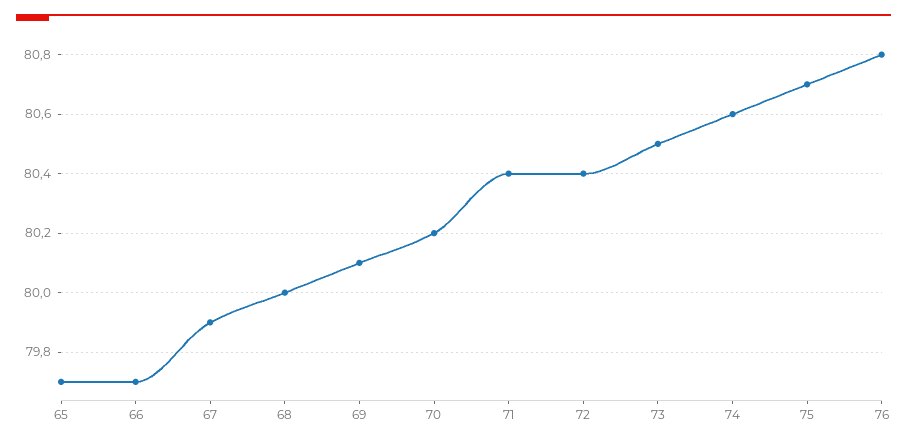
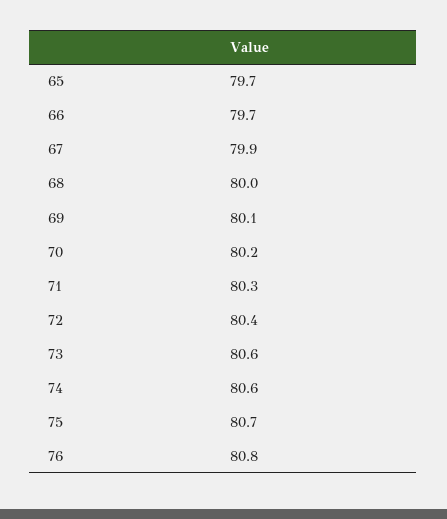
71: 80.4 -> 80.3
73: 80.5 -> 80.6

